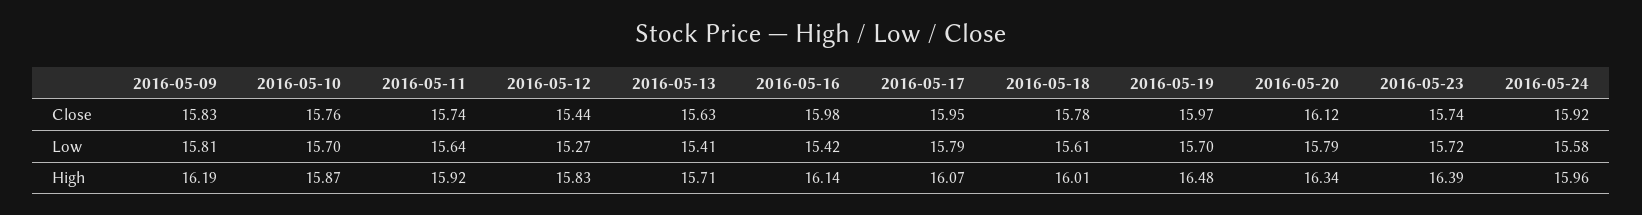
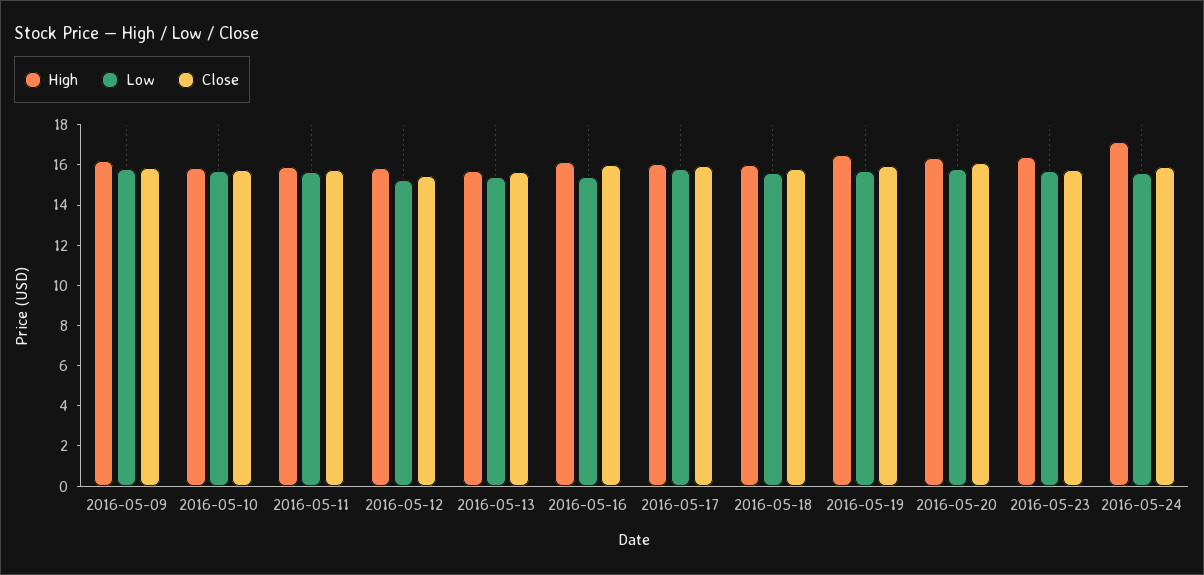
High, 2016-05-24: 15.96 -> 17

